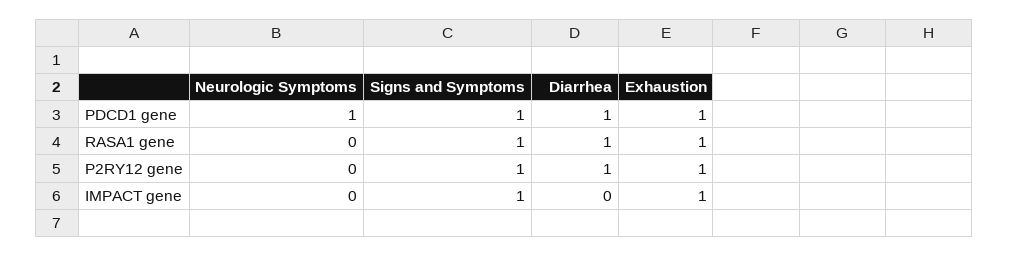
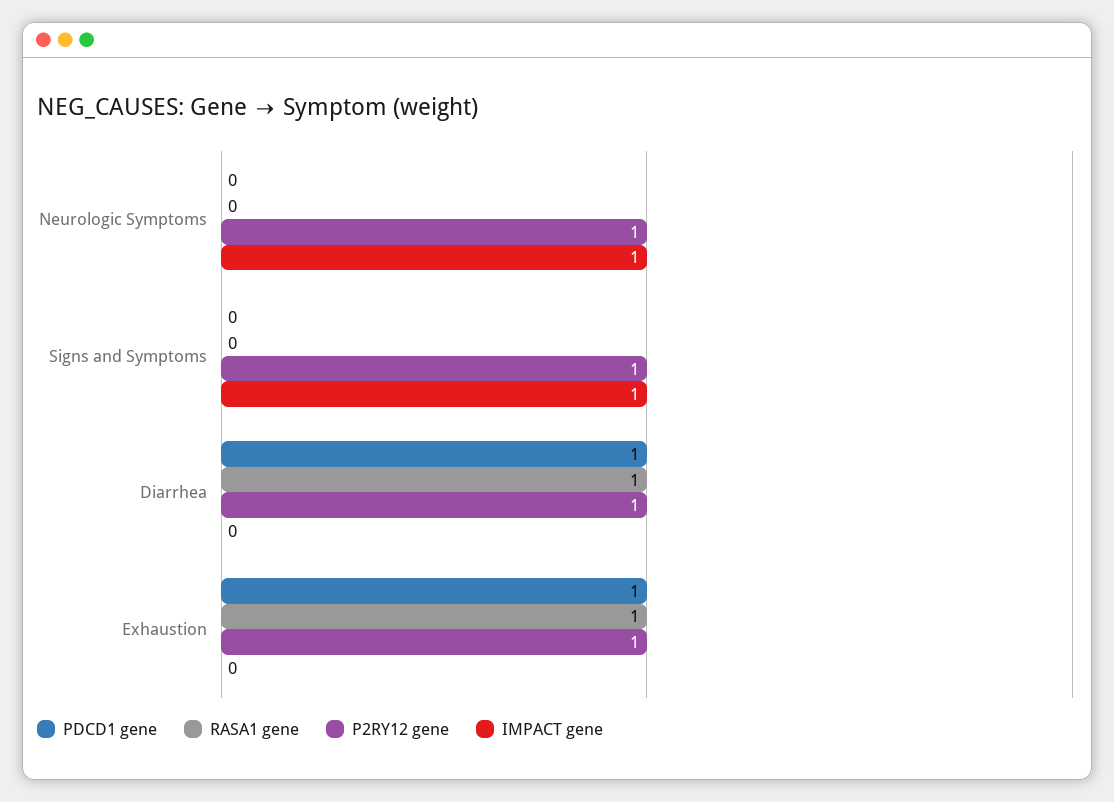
PDCD1 gene, Neurologic Symptoms: 1 -> 0
PDCD1 gene, Signs and Symptoms: 1 -> 0
RASA1 gene, Signs and Symptoms: 1 -> 0
P2RY12 gene, Neurologic Symptoms: 0 -> 1
IMPACT gene, Neurologic Symptoms: 0 -> 1
IMPACT gene, Exhaustion: 1 -> 0

